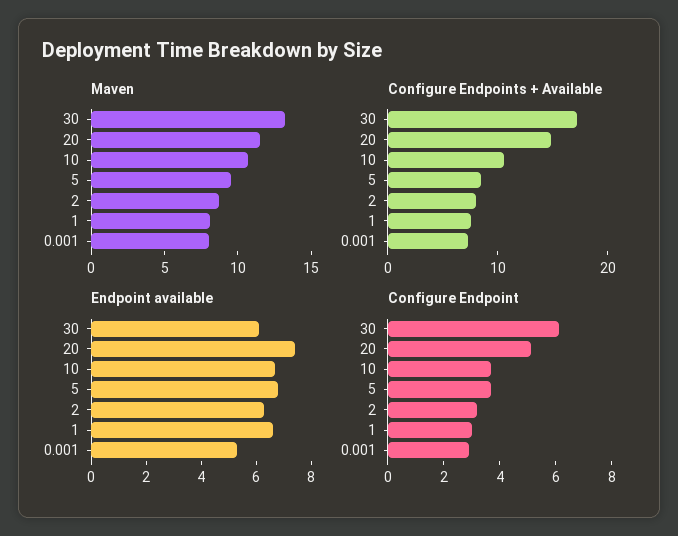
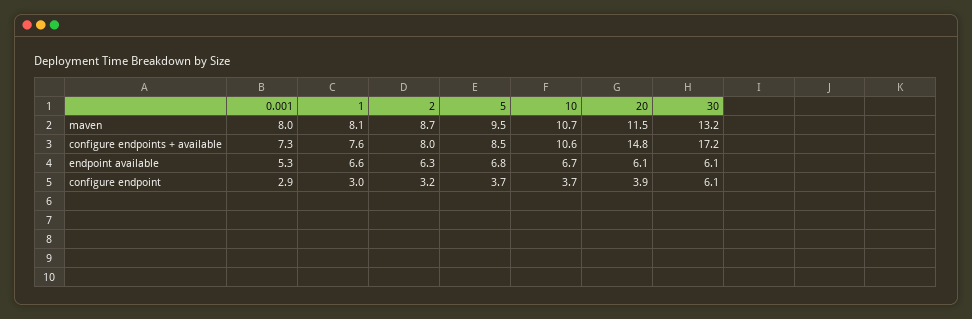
Endpoint available, 20: 7.5 -> 6.1
Configure Endpoint, 20: 5 -> 3.9

